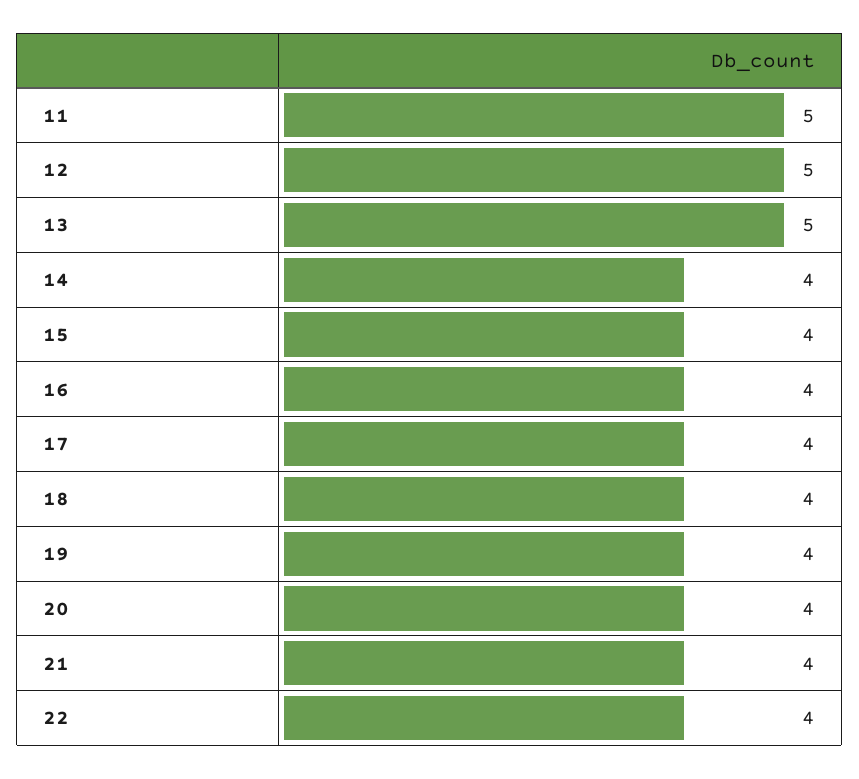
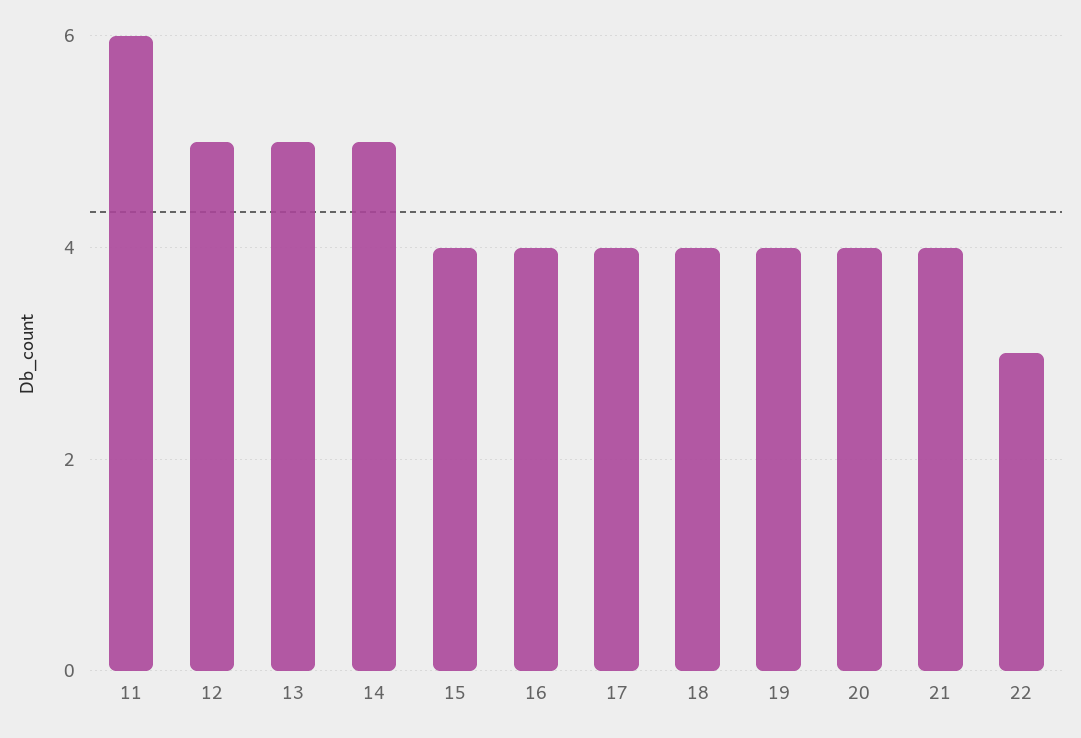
11: 5 -> 6
14: 4 -> 5
22: 4 -> 3

